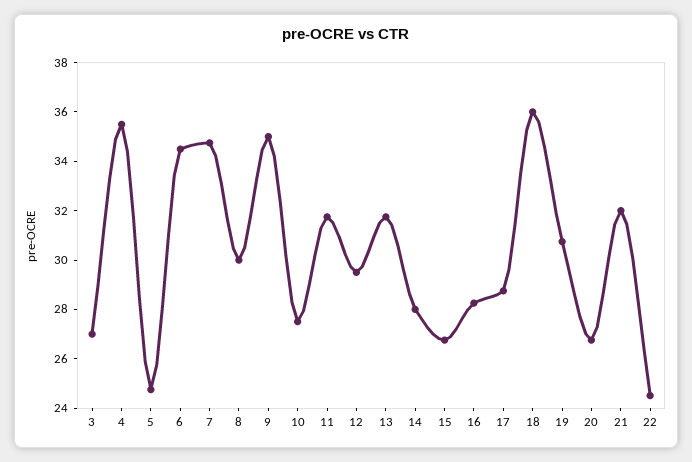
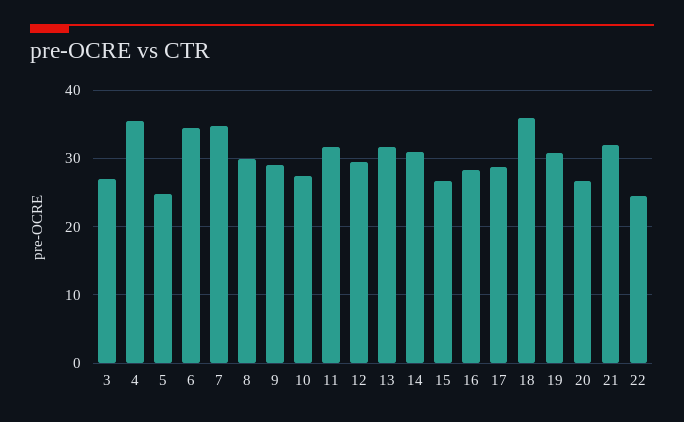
9: 35 -> 29
14: 28 -> 31

